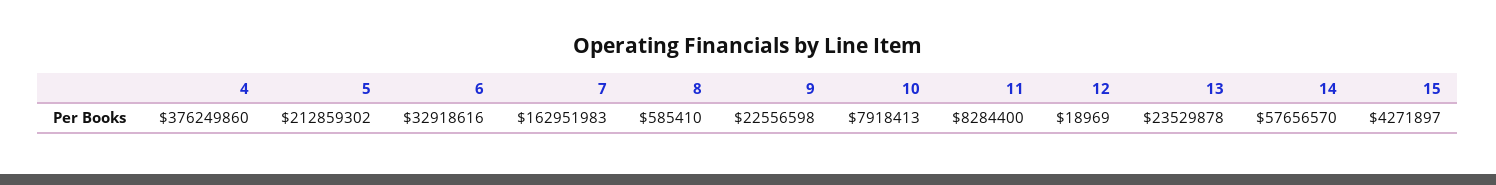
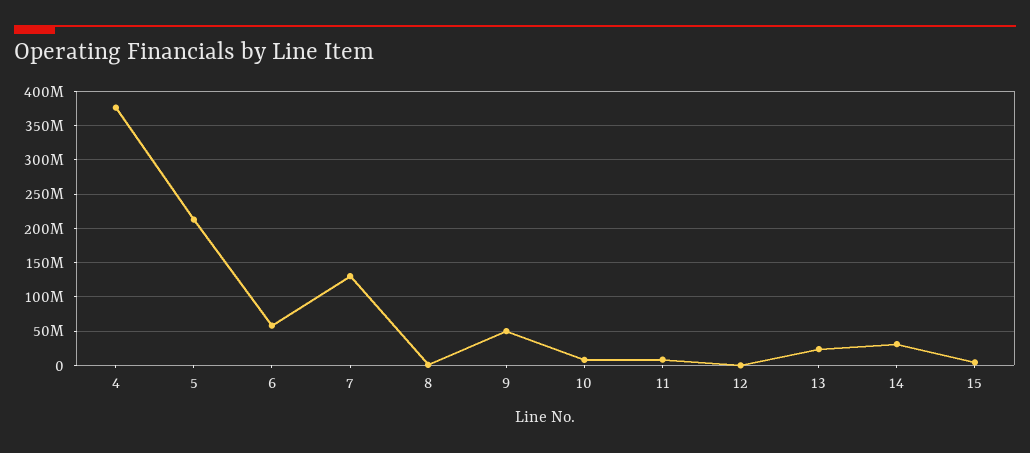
6: 32918616 -> 60000000
7: 162951983 -> 130000000
9: 22556598 -> 50000000
14: 57656570 -> 30000000

